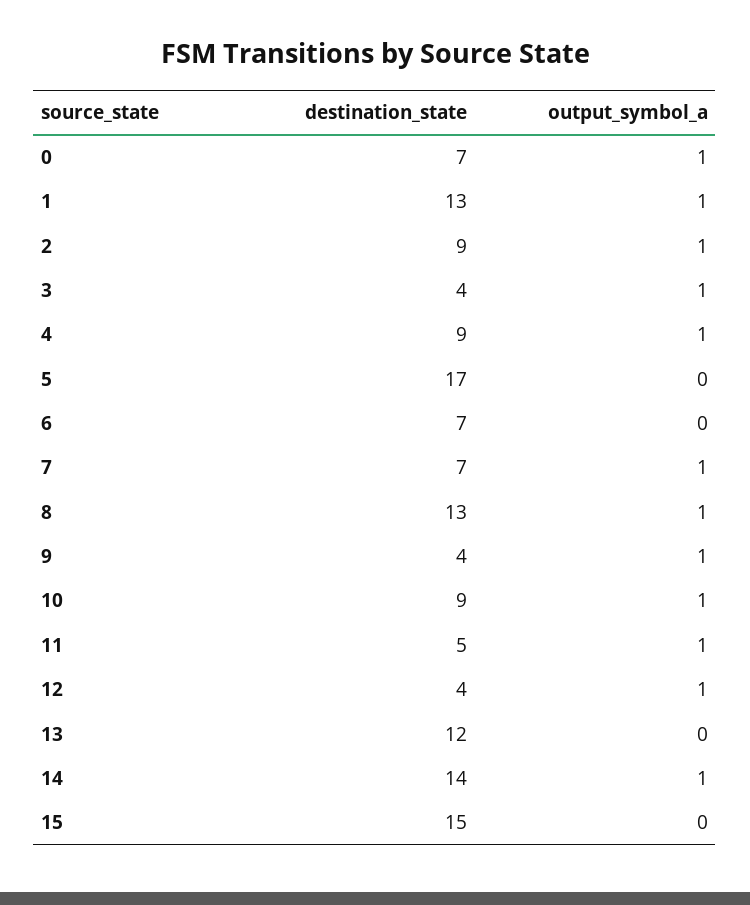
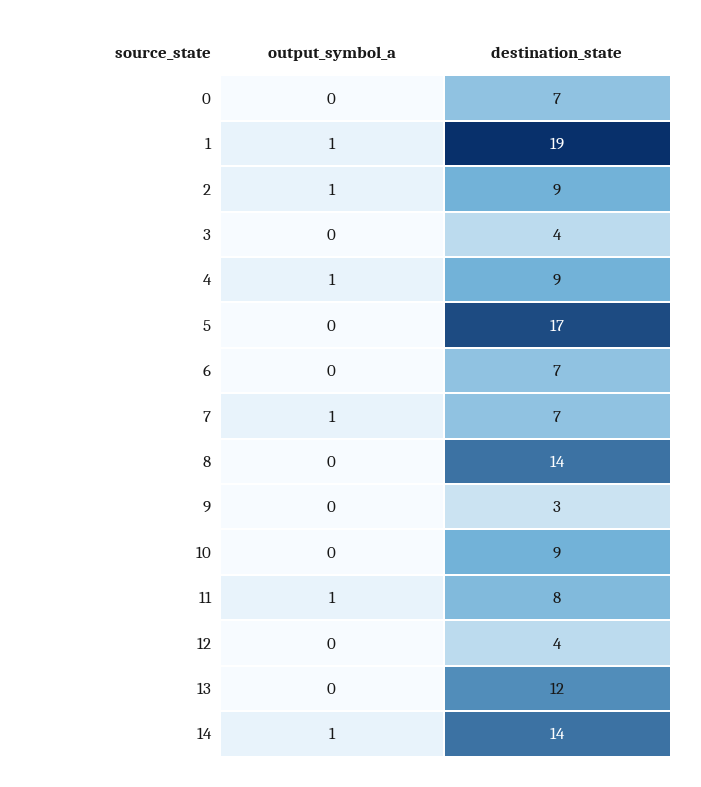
output_symbol_a, 0: 1 -> 0
destination_state, 1: 13 -> 19
output_symbol_a, 3: 1 -> 0
destination_state, 8: 13 -> 14
output_symbol_a, 8: 1 -> 0
destination_state, 9: 4 -> 3
output_symbol_a, 9: 1 -> 0
output_symbol_a, 10: 1 -> 0
destination_state, 11: 5 -> 8
output_symbol_a, 12: 1 -> 0
destination_state, 15: 15 -> none
output_symbol_a, 15: 0 -> none

